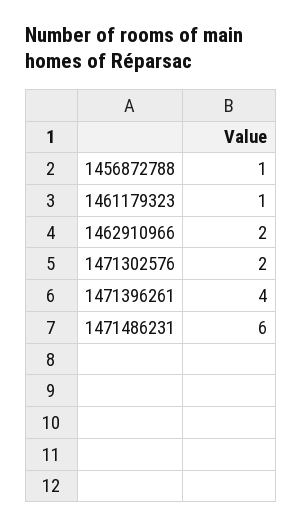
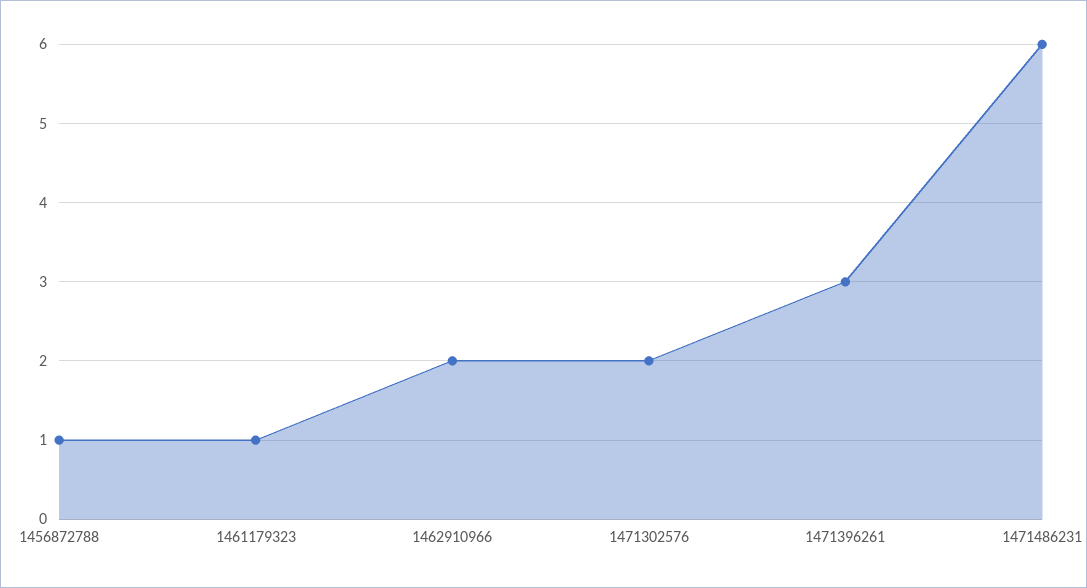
1471396261: 4 -> 3

